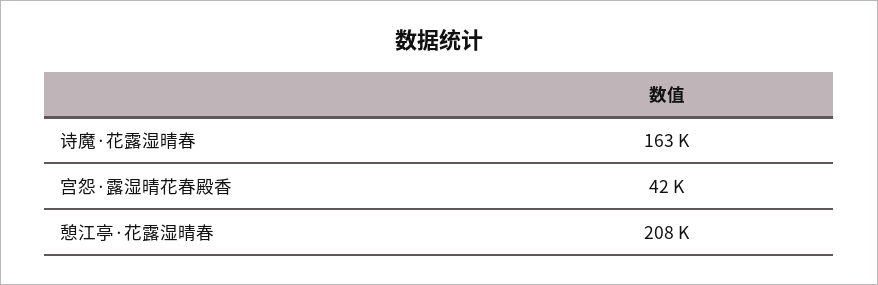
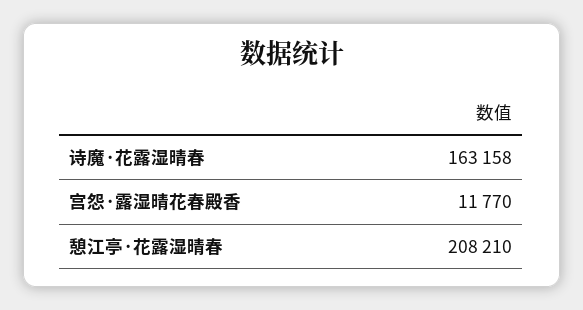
宫怨·露湿晴花春殿香: 42000 -> 11770

